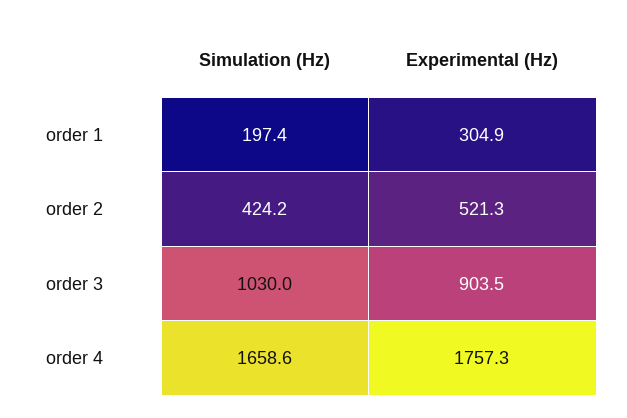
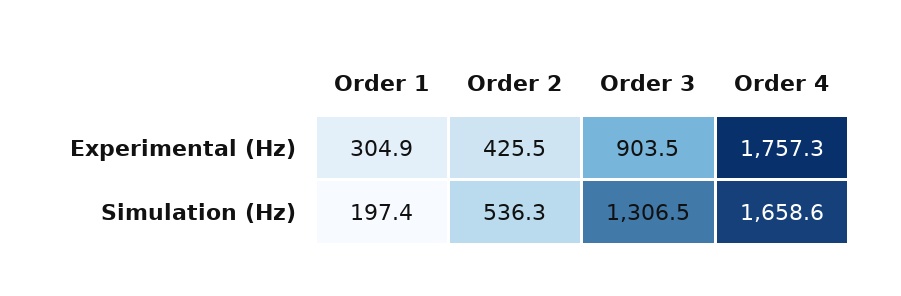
Simulation (Hz), order 2: 424.2 -> 536.3
Experimental (Hz), order 2: 521.3 -> 425.5
Simulation (Hz), order 3: 1030 -> 1306.5

